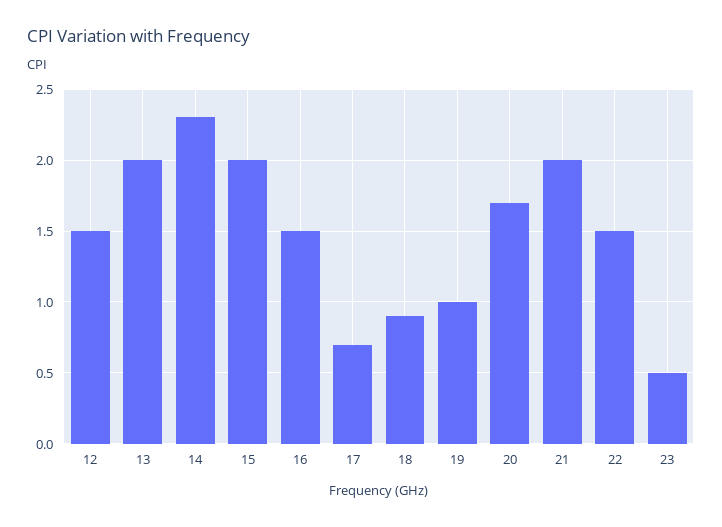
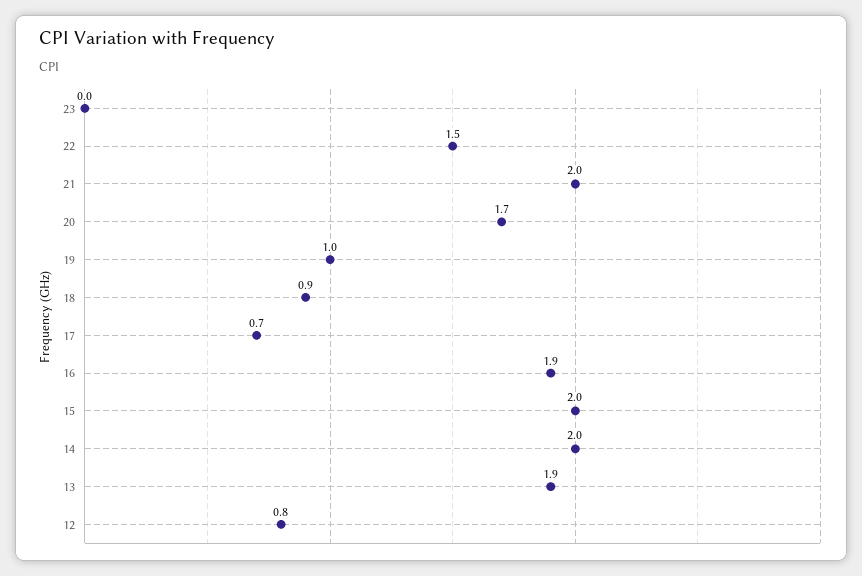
12: 1.5 -> 0.8
13: 2 -> 1.9
14: 2.3 -> 2
16: 1.5 -> 1.9
23: 0.5 -> 0

